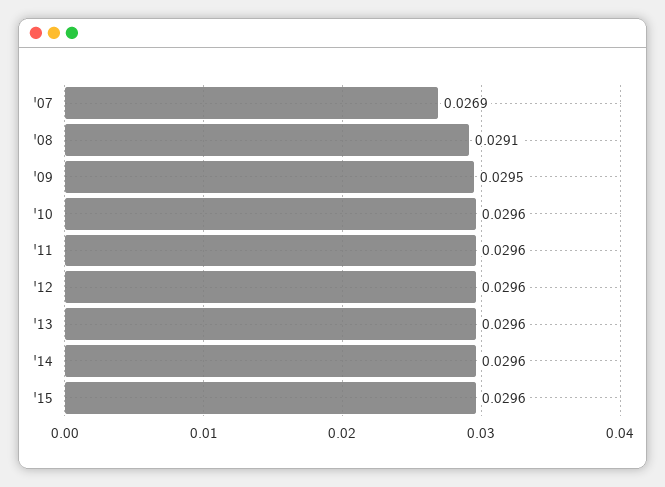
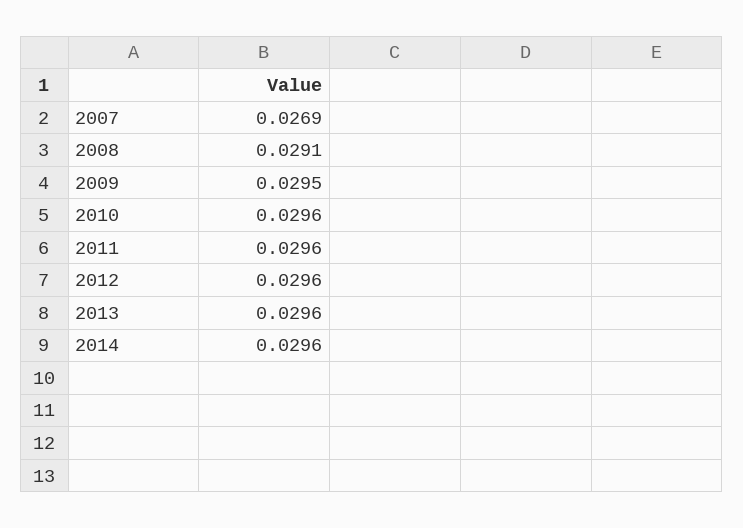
'15: 0.0296 -> none

